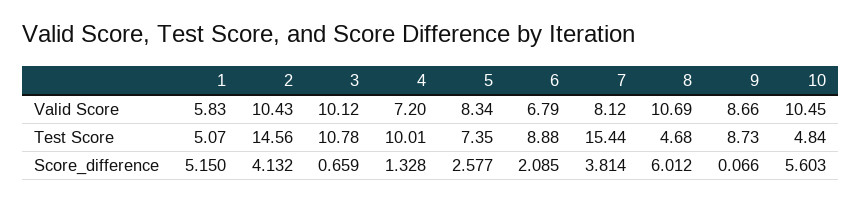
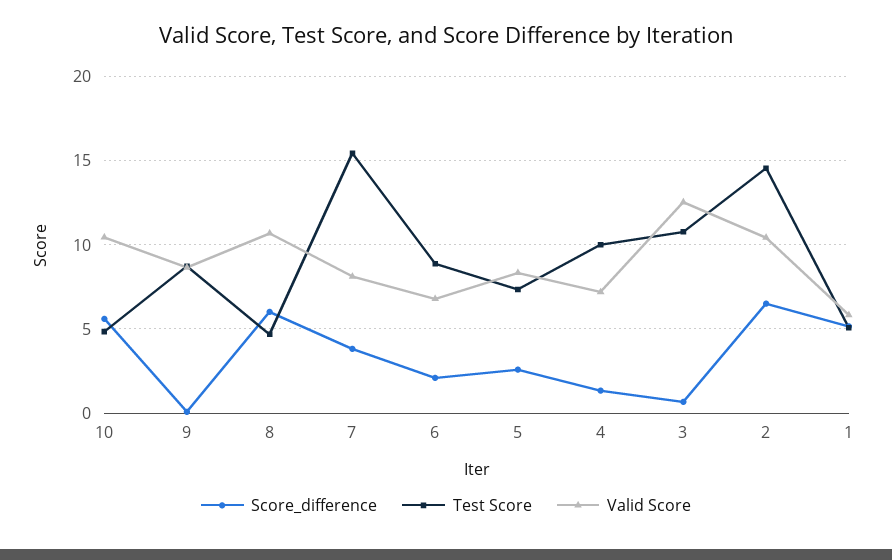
Valid Score, 3: 10.12 -> 12.5
Score_difference, 2: 4.132 -> 6.5

